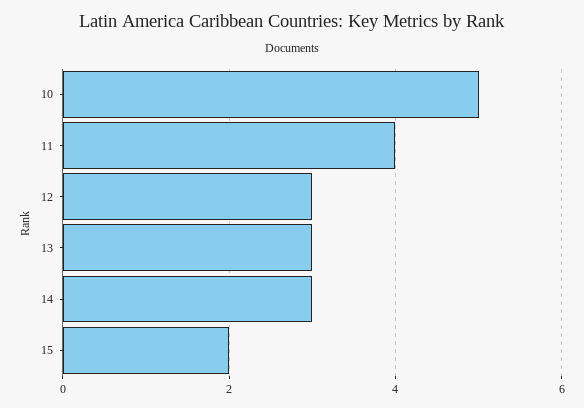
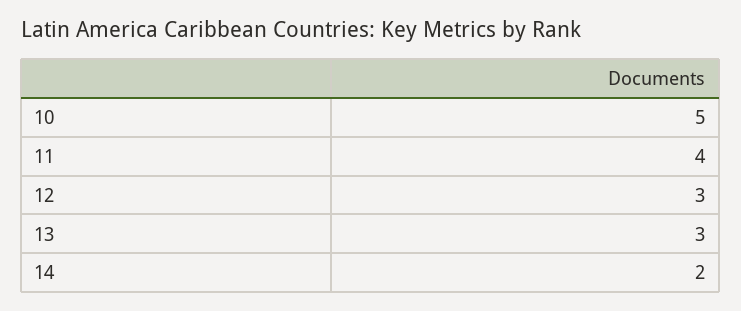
14: 3 -> 2
15: 2 -> none

